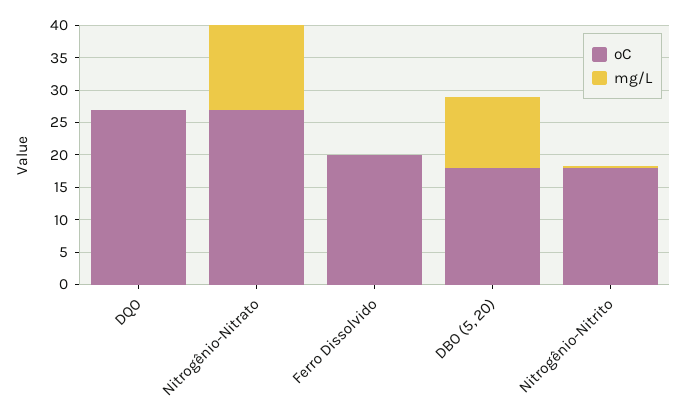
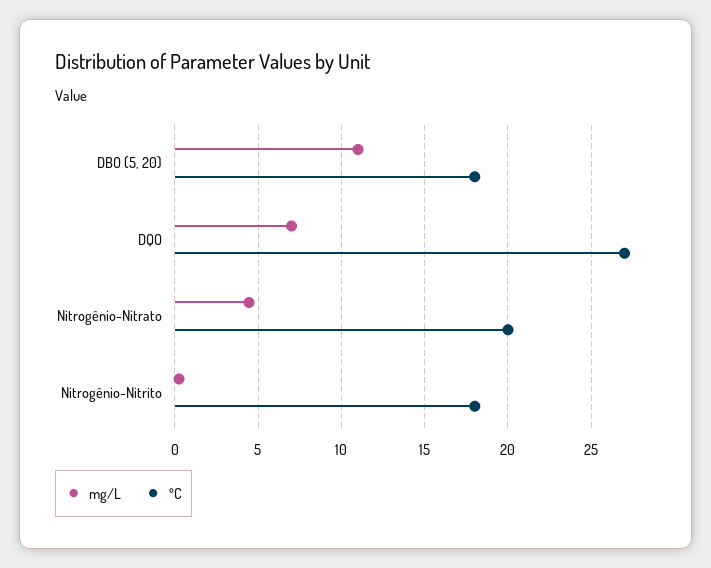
mg/L, DQO: 0 -> 7
ºC, Nitrogênio-Nitrato: 27.5 -> 20
mg/L, Nitrogênio-Nitrato: 12.5 -> 4.5
ºC, Ferro Dissolvido: 20 -> none
mg/L, Ferro Dissolvido: 0 -> none

